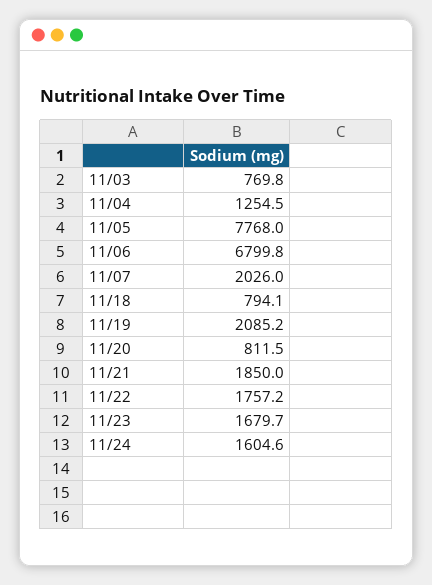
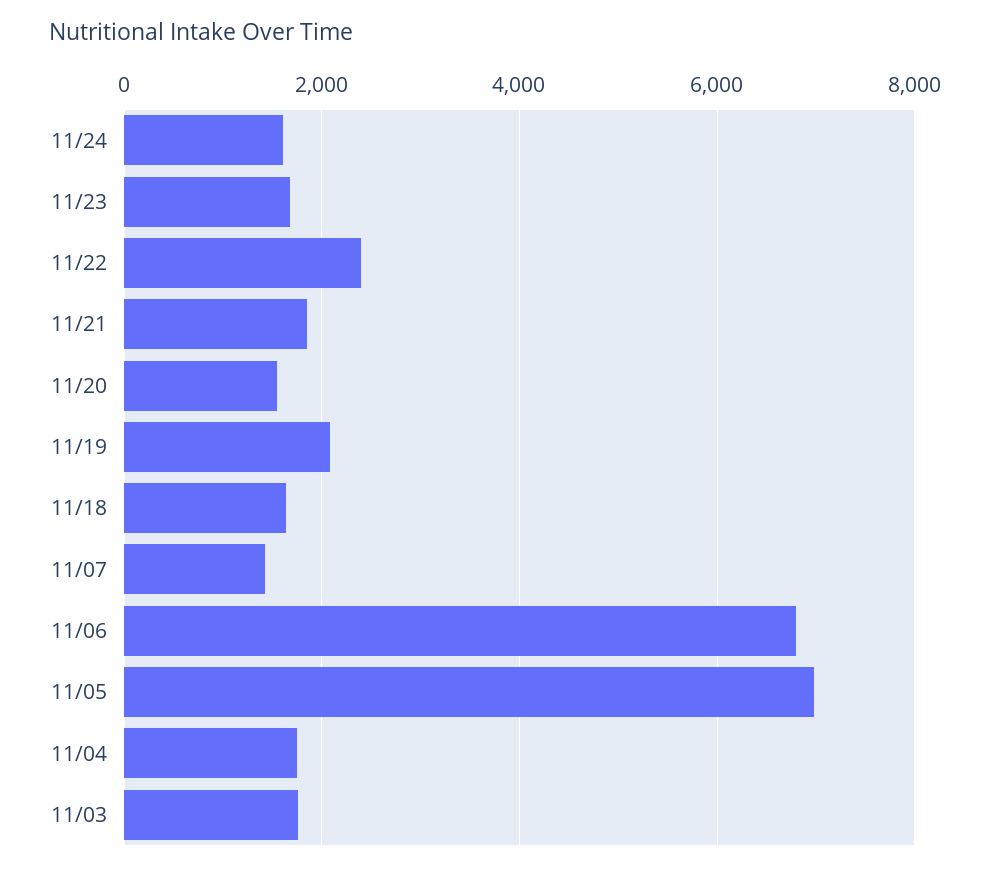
11/03: 769.8 -> 1800
11/04: 1254.5 -> 1800
11/05: 7768 -> 7000
11/07: 2026 -> 1400
11/18: 794.1 -> 1600
11/20: 811.5 -> 1600
11/22: 1757.2 -> 2400

